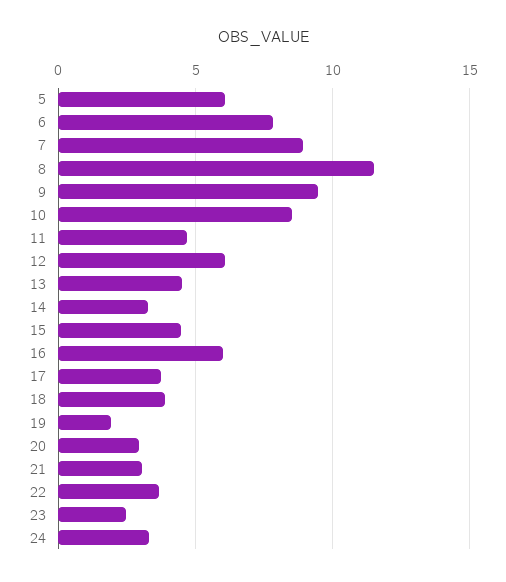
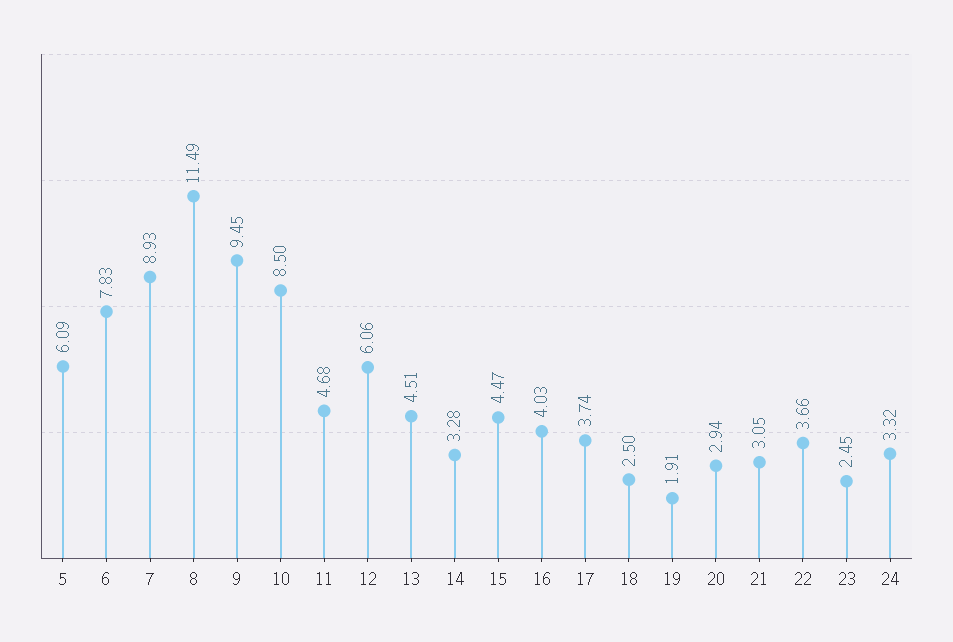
16: 6 -> 4.03
18: 4 -> 2.5

